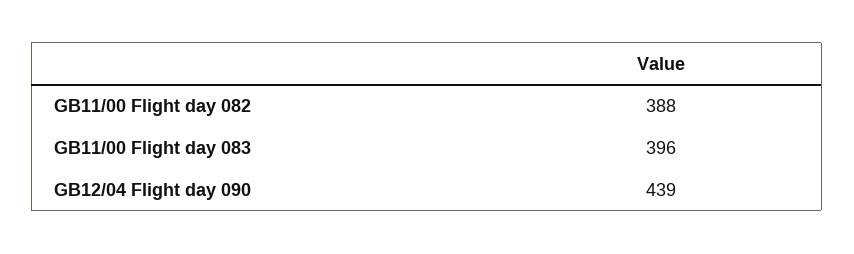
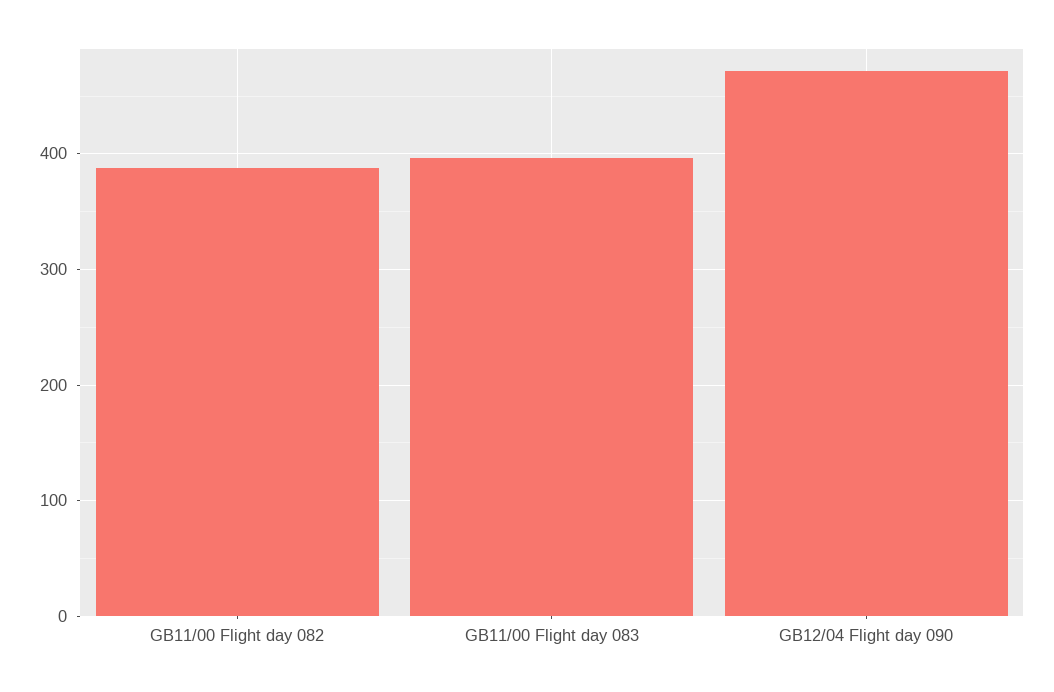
GB12/04 Flight day 090: 439 -> 470

